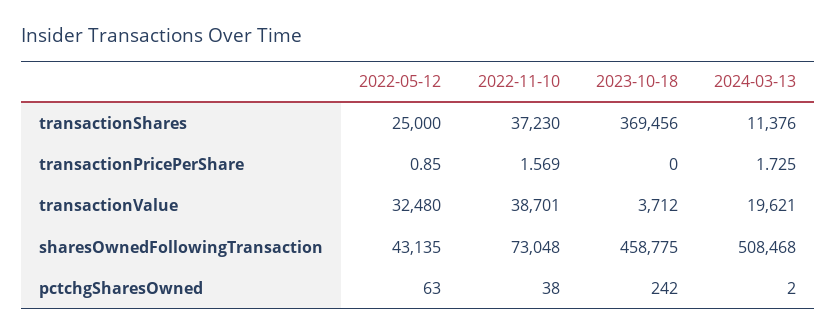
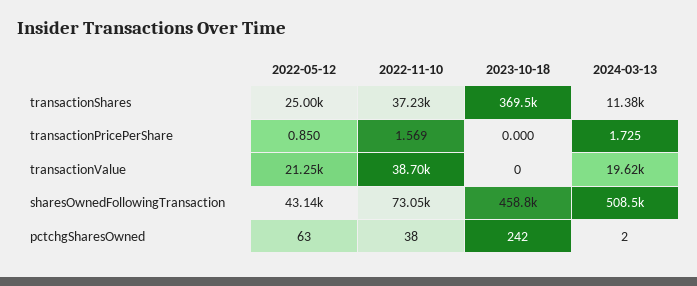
2022-05-12, transactionValue: 32480 -> 21250
2023-10-18, transactionValue: 3712 -> 0

